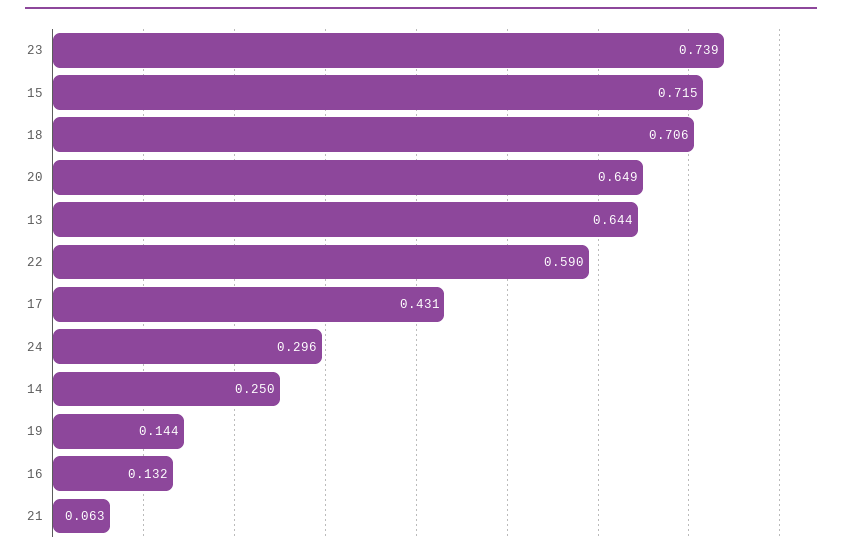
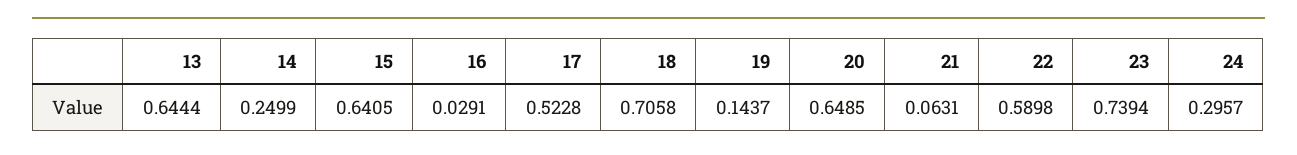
15: 0.715 -> 0.6405
17: 0.431 -> 0.5228
16: 0.132 -> 0.0291

